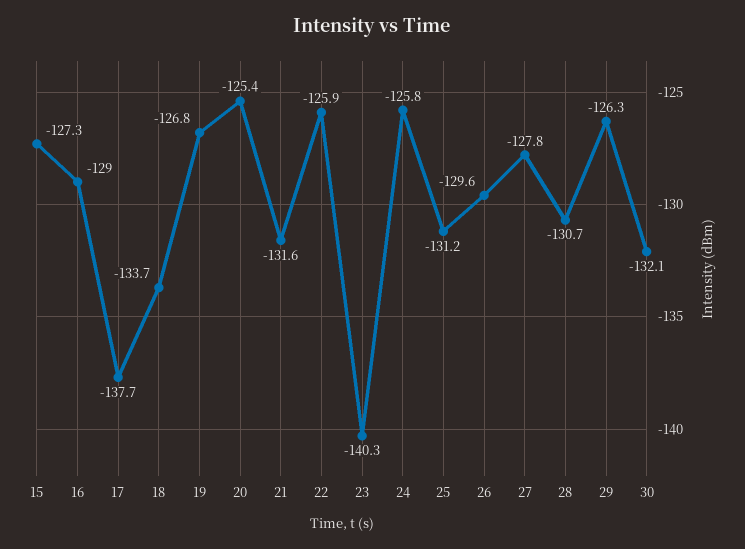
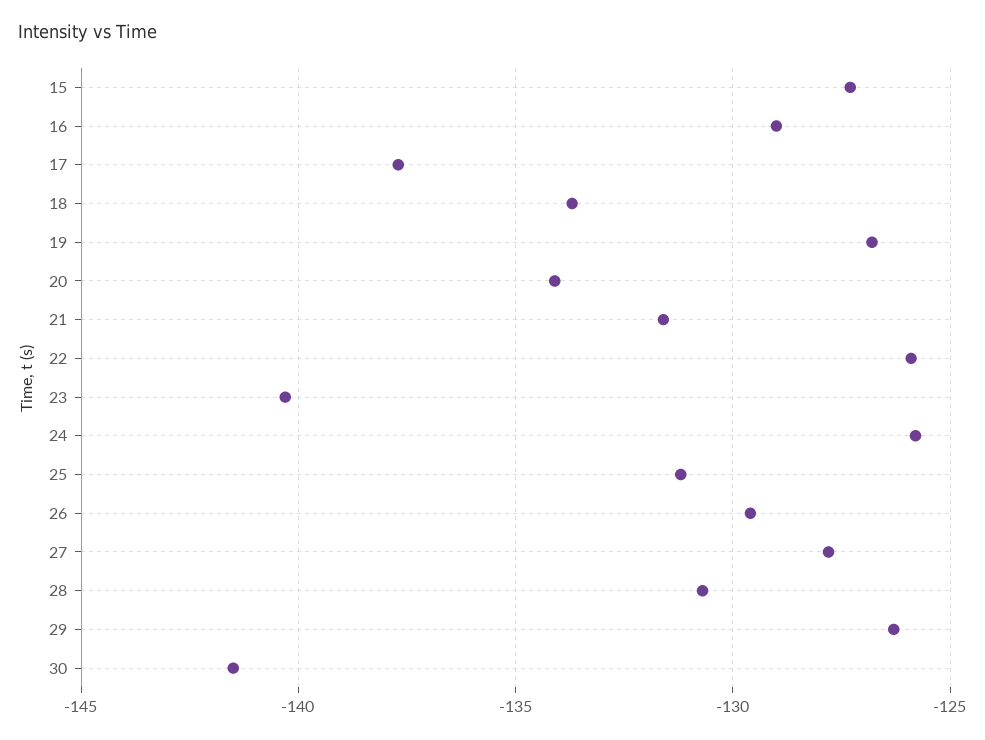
20: -125.4 -> -134
30: -132.1 -> -141.5

